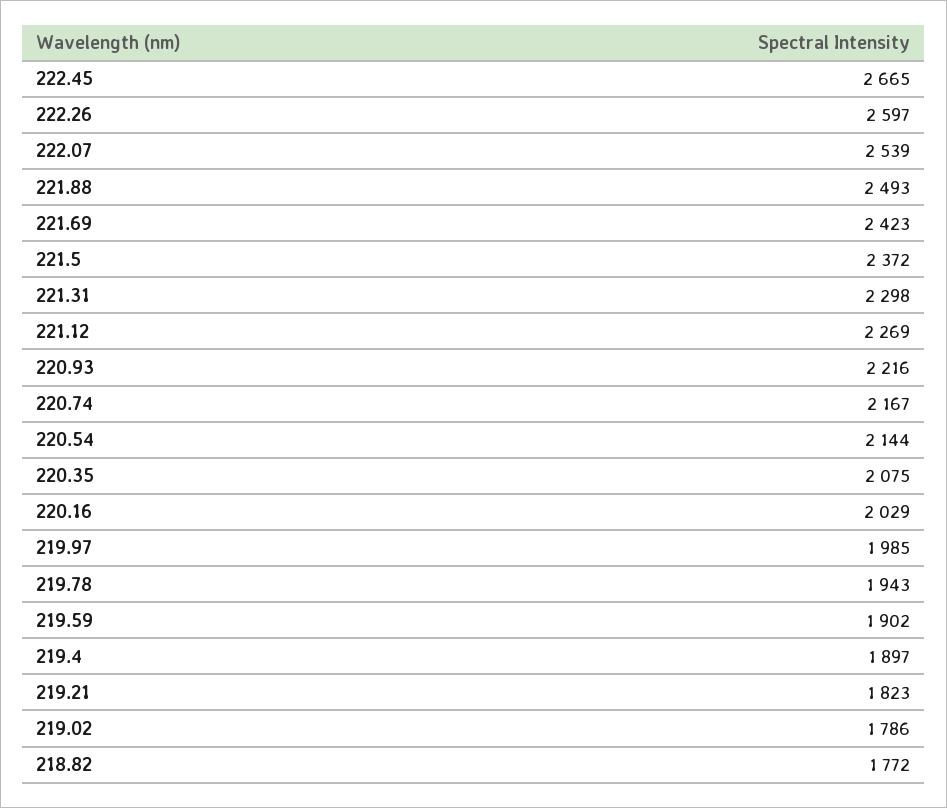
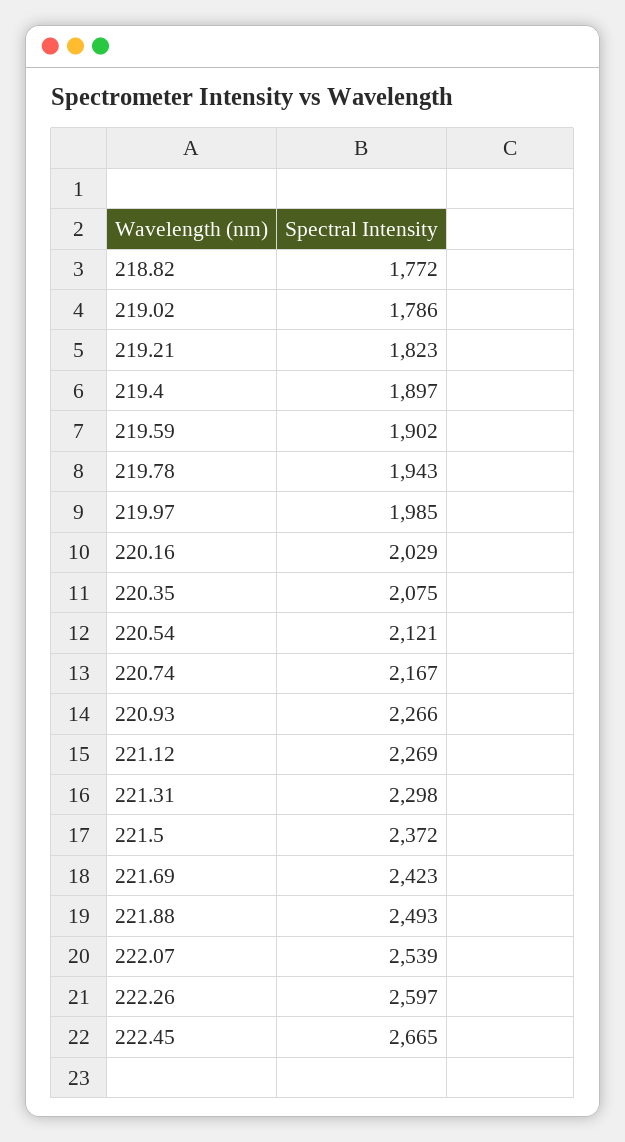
220.93: 2216 -> 2266
220.54: 2144 -> 2121

